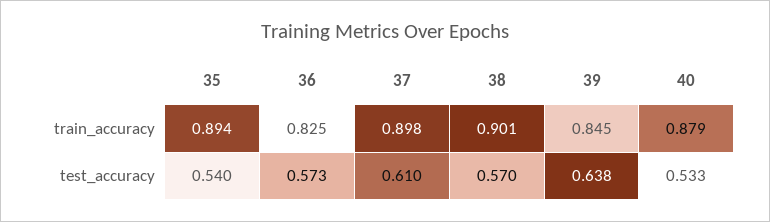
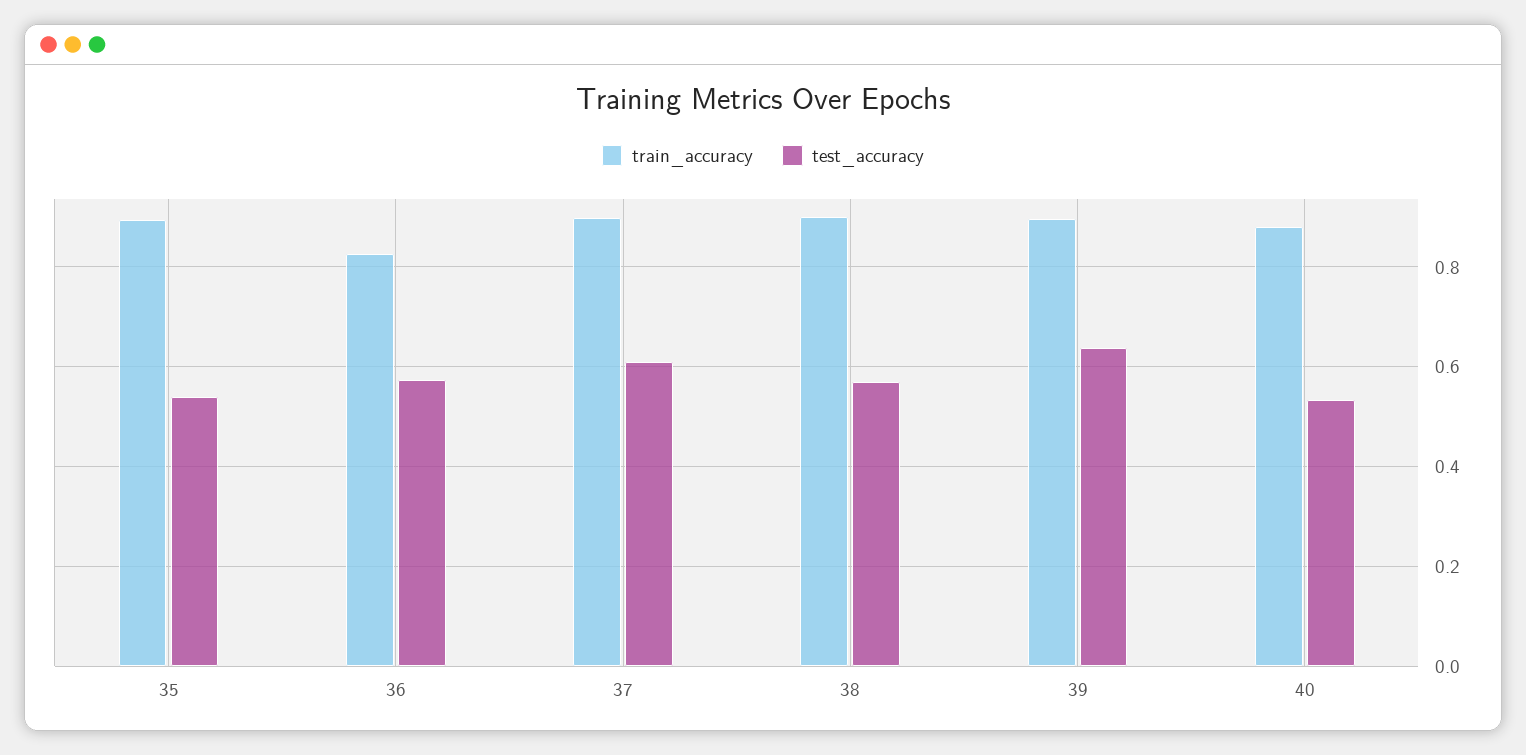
train_accuracy, 39: 0.845 -> 0.9

